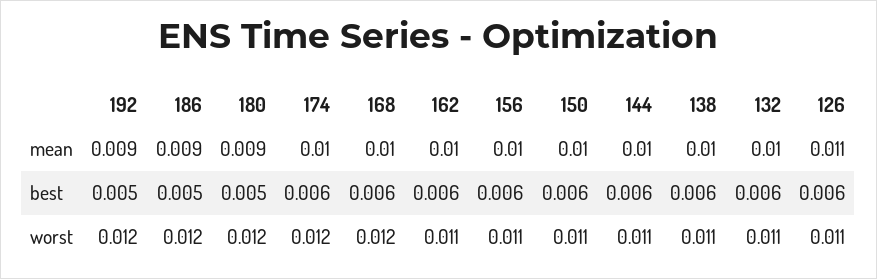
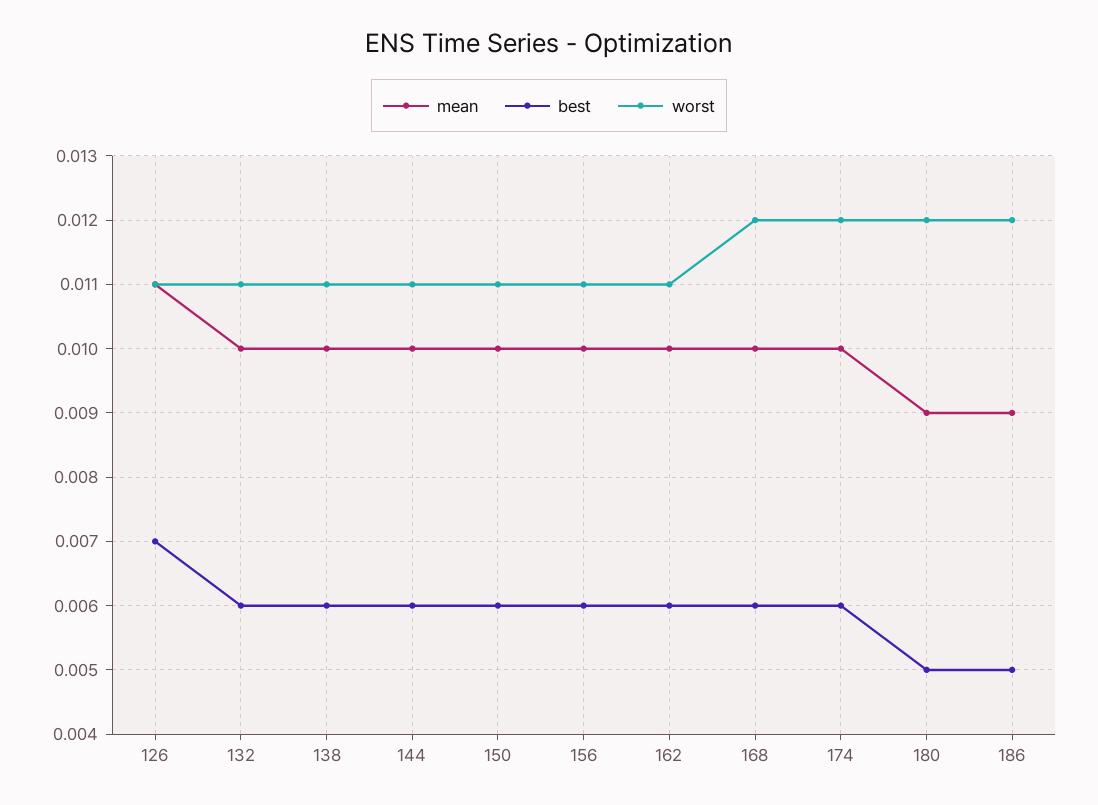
mean, 192: 0.009 -> none
best, 192: 0.005 -> none
best, 126: 0.006 -> 0.007
worst, 192: 0.012 -> none

